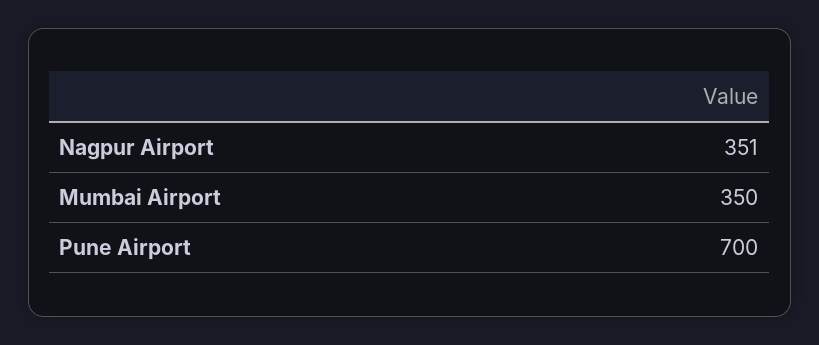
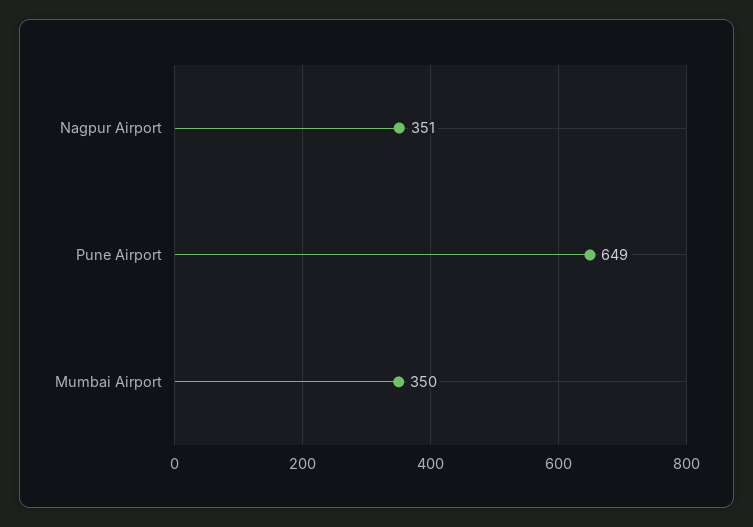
Pune Airport: 700 -> 649

